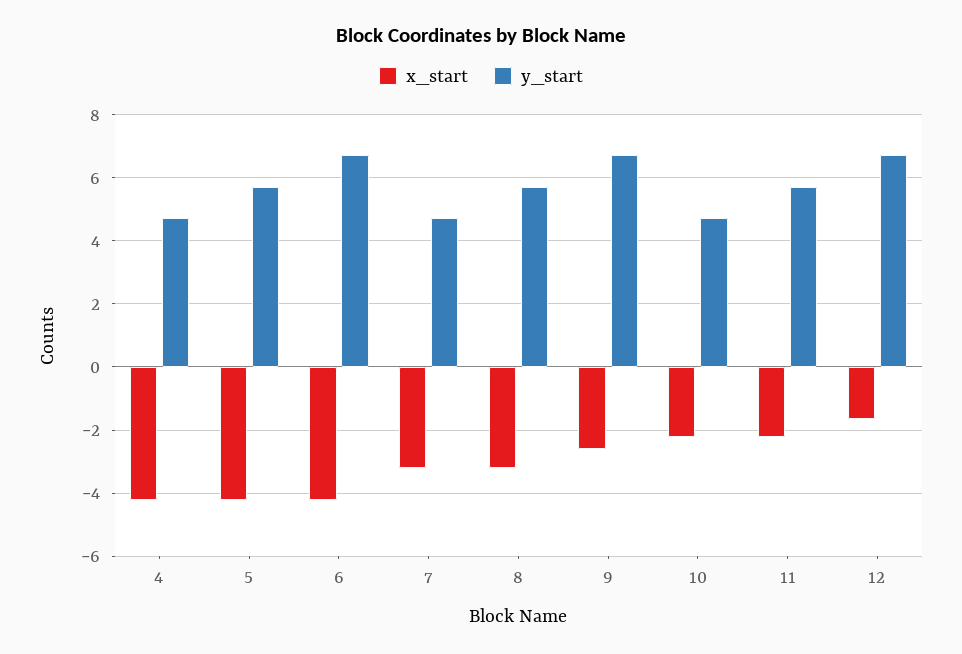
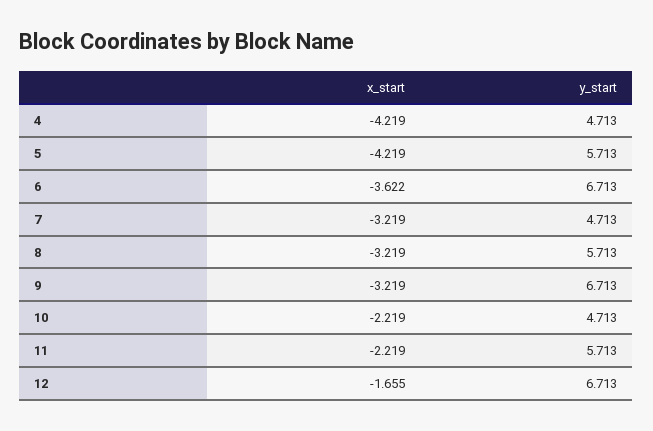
x_start, 6: -4.2 -> -3.622
x_start, 9: -2.6 -> -3.219

